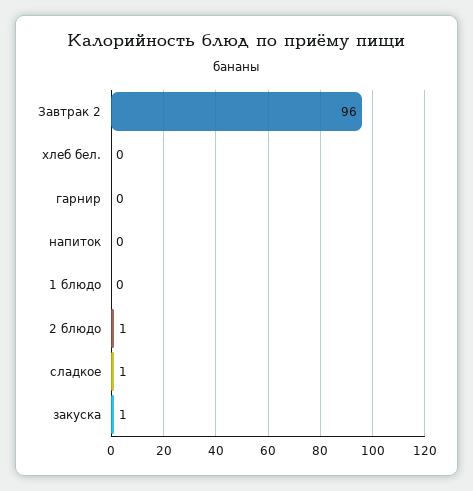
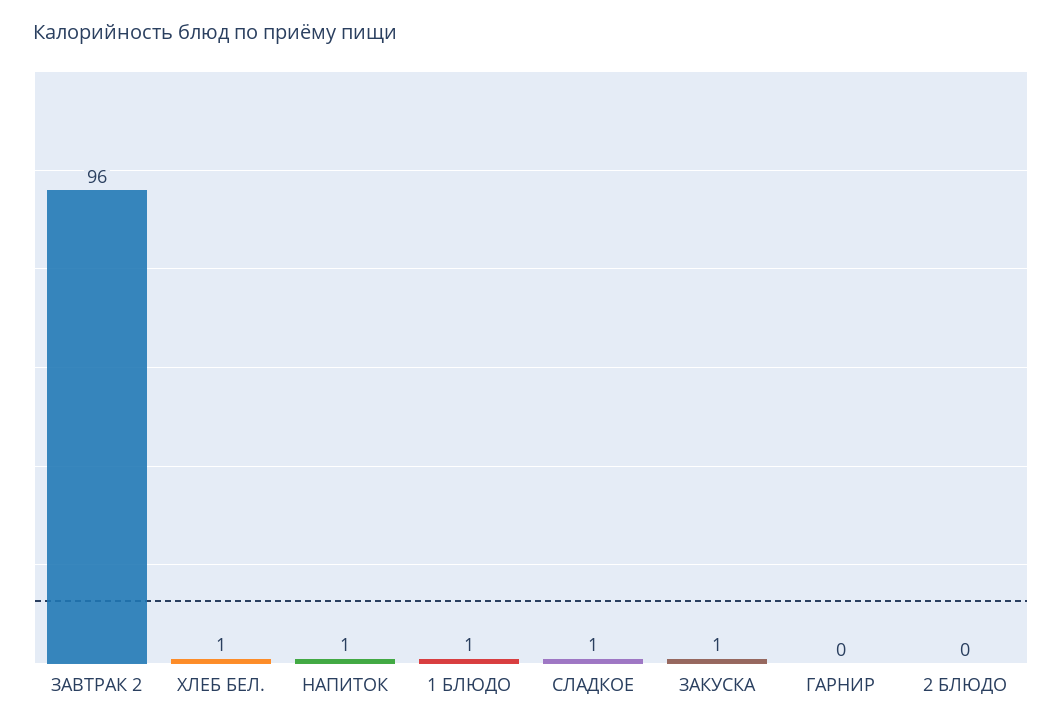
хлеб бел.: 0 -> 1
напиток: 0 -> 1
1 блюдо: 0 -> 1
2 блюдо: 1 -> 0

